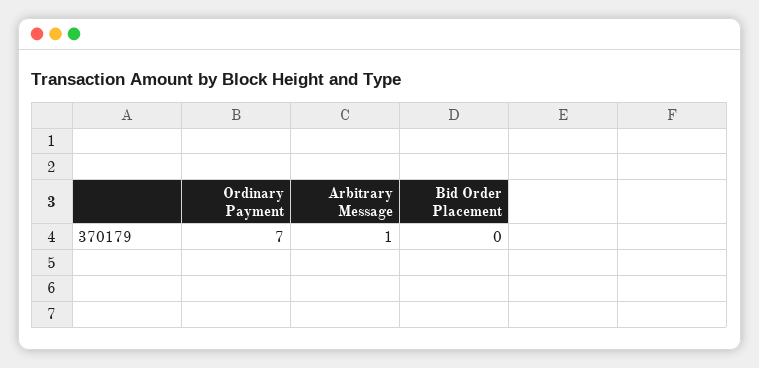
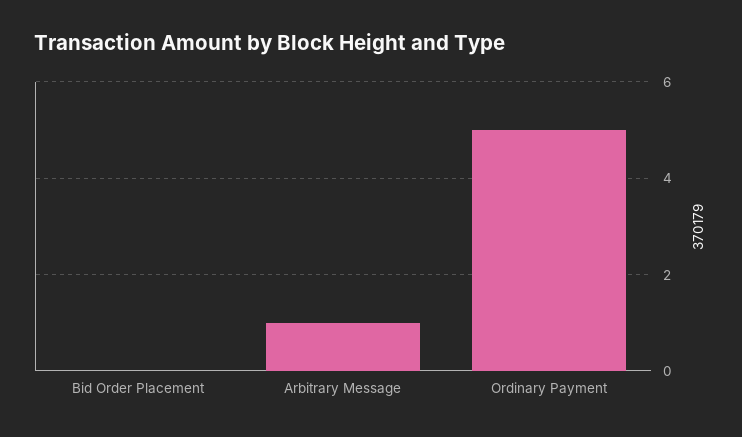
Ordinary Payment: 7 -> 5

